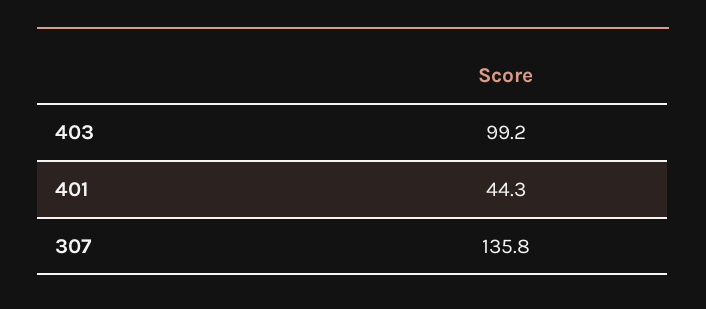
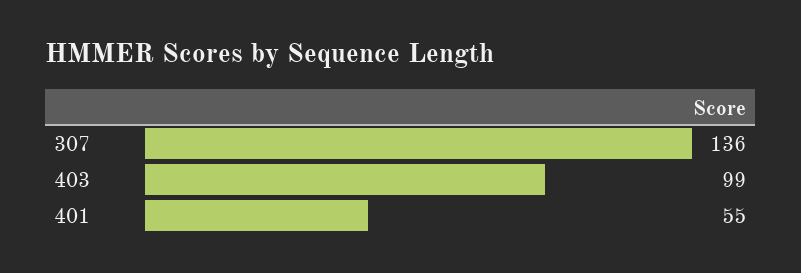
401: 44.3 -> 55

